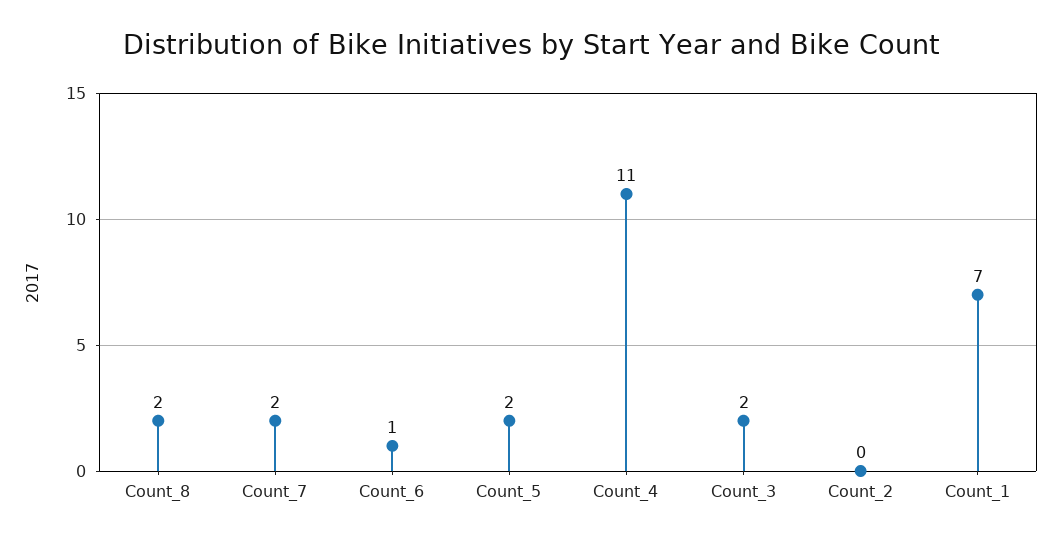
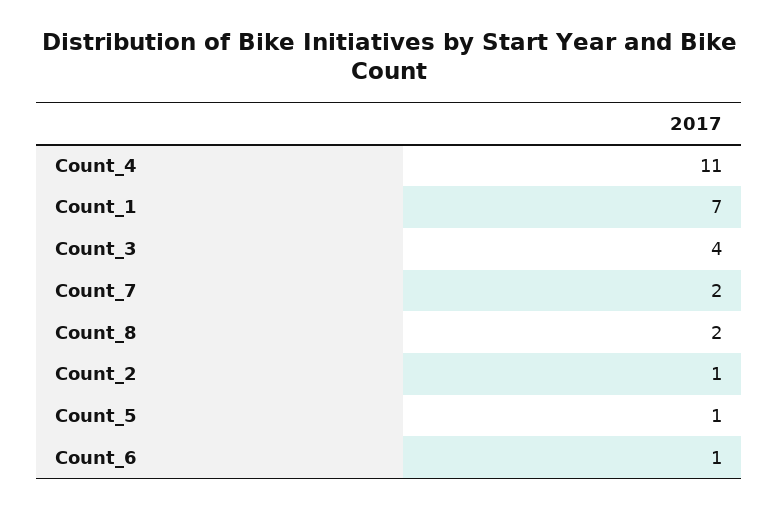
Count_5: 2 -> 1
Count_3: 2 -> 4
Count_2: 0 -> 1

